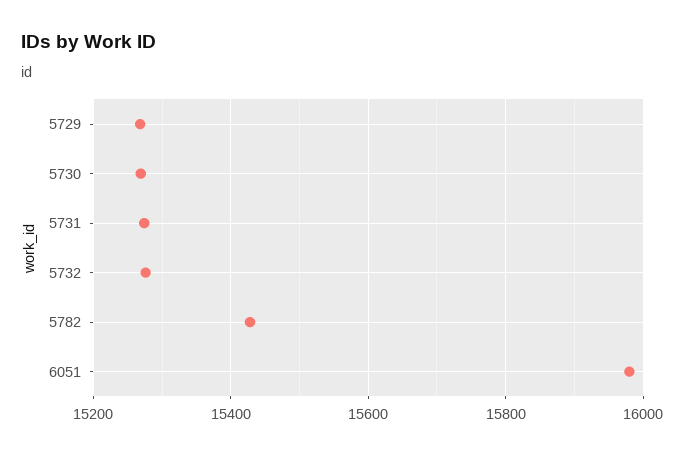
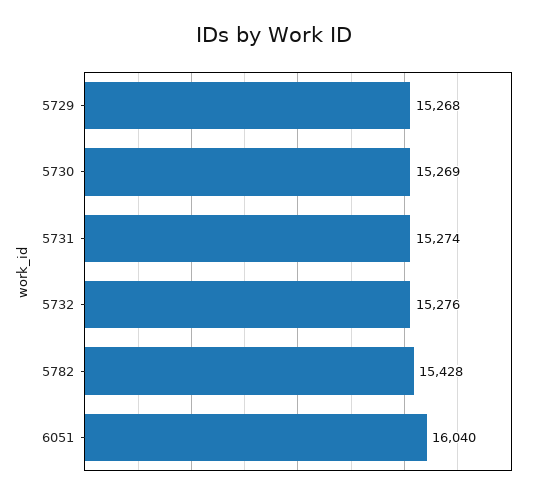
6051: 15980 -> 16040

